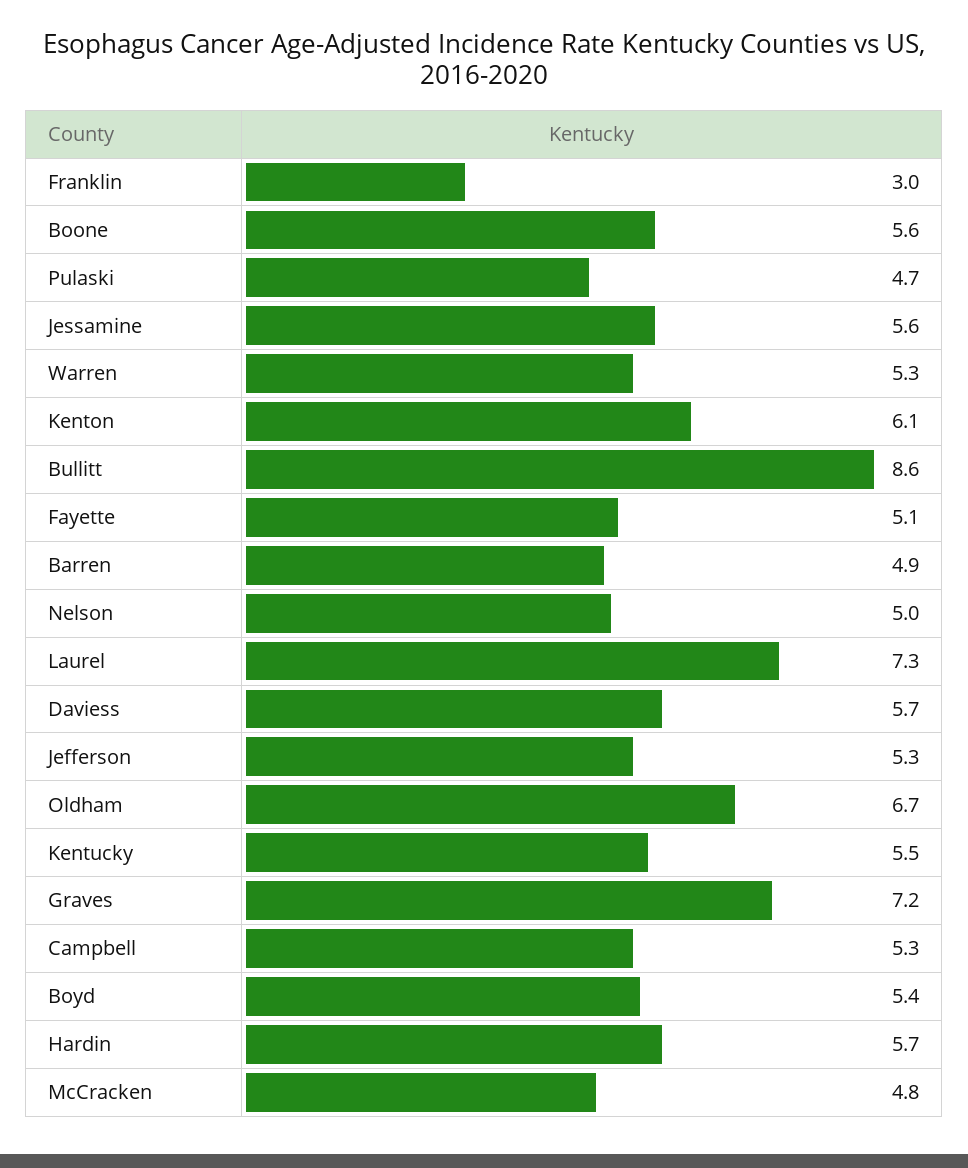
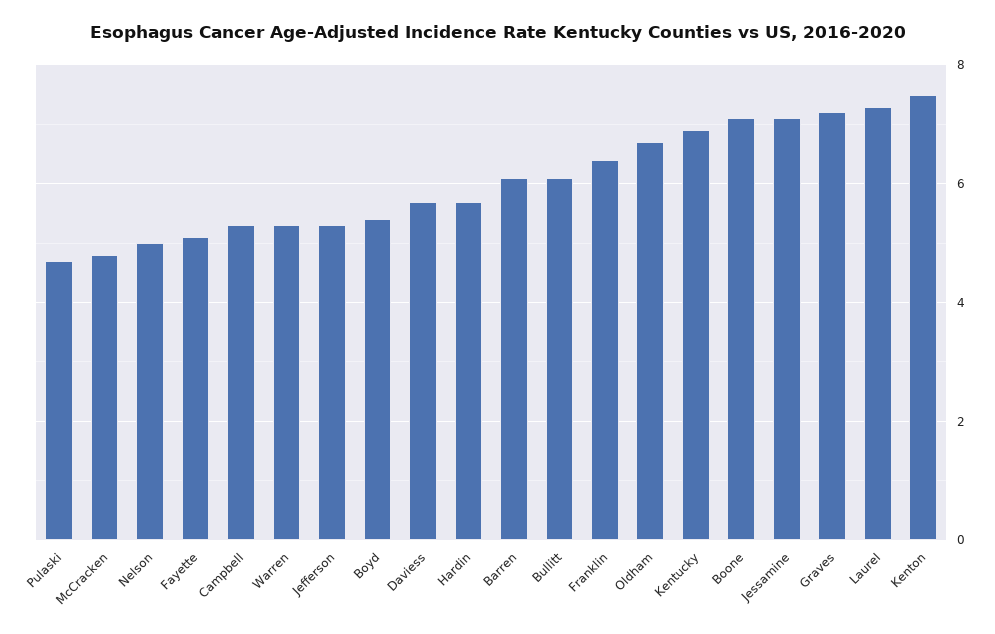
Franklin: 3 -> 6.5
Boone: 5.6 -> 7
Jessamine: 5.6 -> 7
Kenton: 6.1 -> 7.5
Bullitt: 8.6 -> 6
Barren: 4.9 -> 6
Kentucky: 5.5 -> 7

